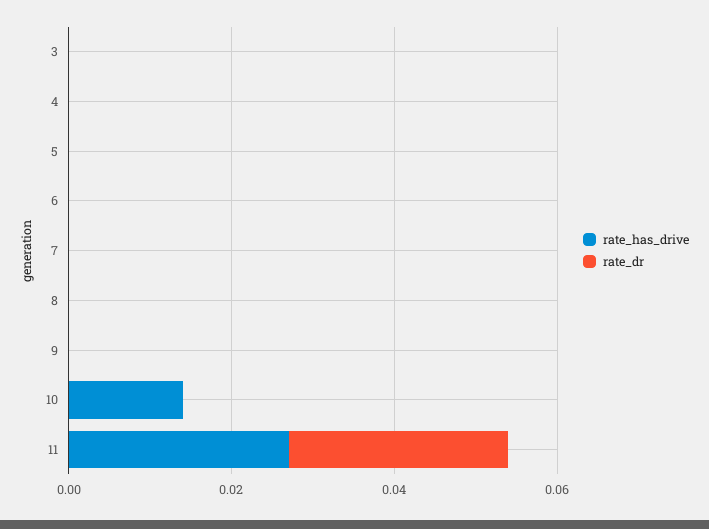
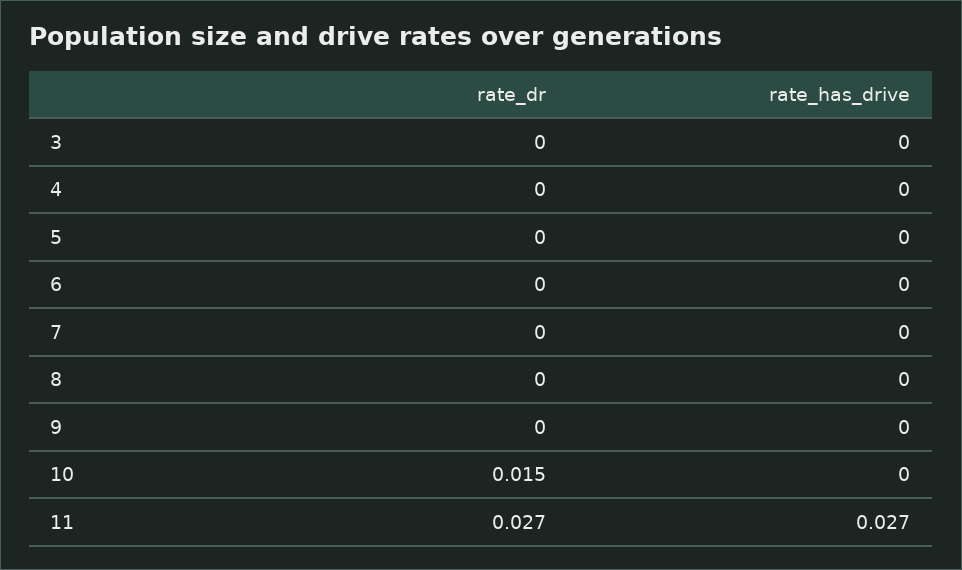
rate_has_drive, 10: 0.015 -> 0
rate_dr, 10: 0 -> 0.015

